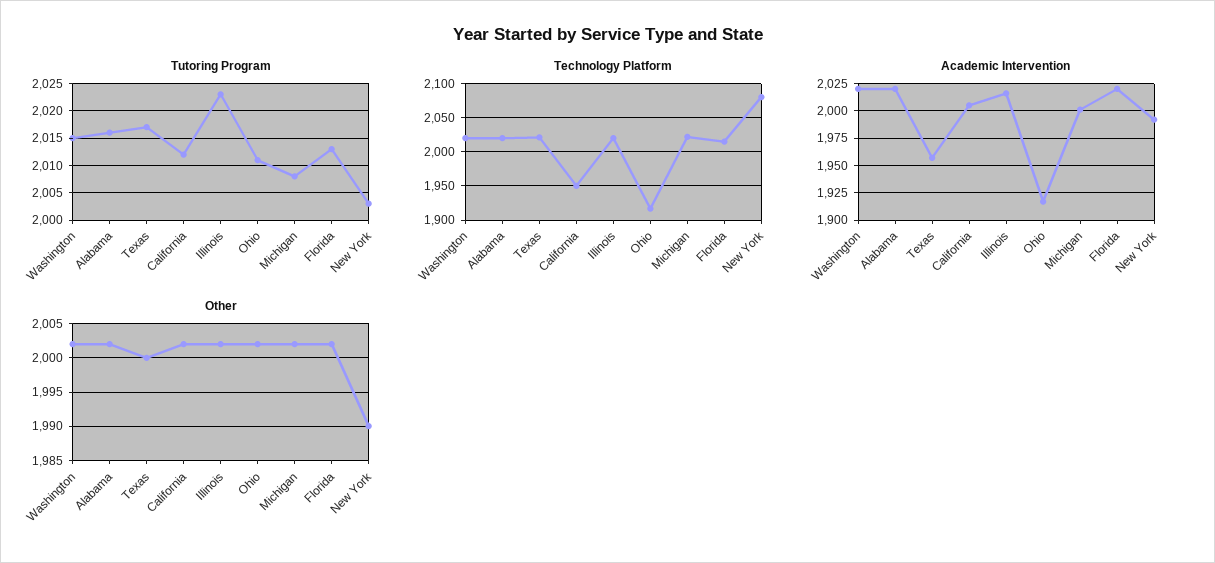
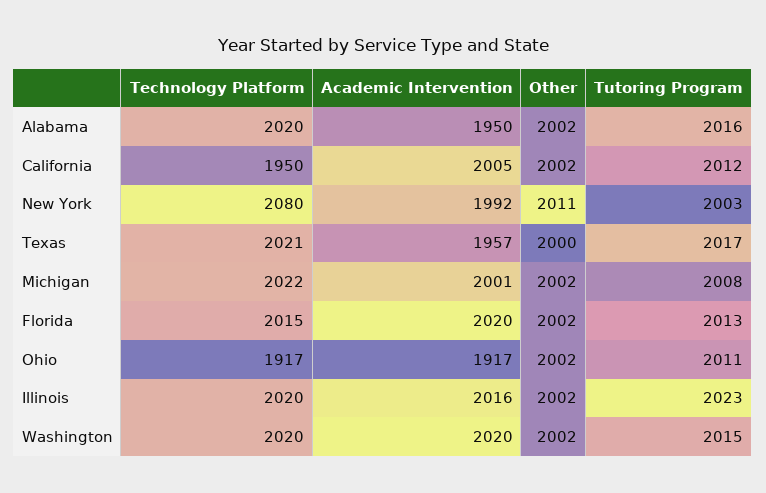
Academic Intervention, Alabama: 2025 -> 1950
Other, New York: 1990 -> 2011

